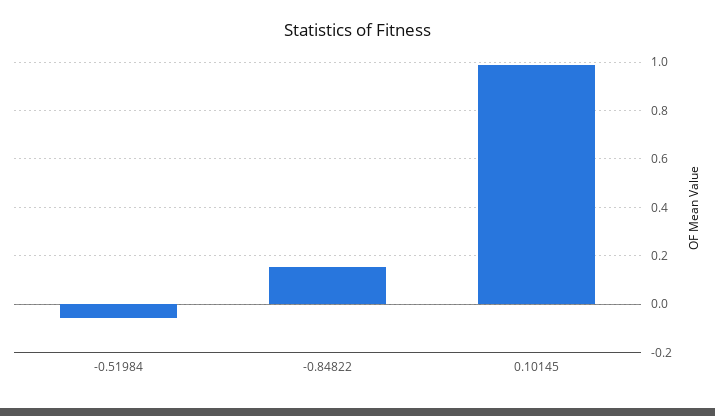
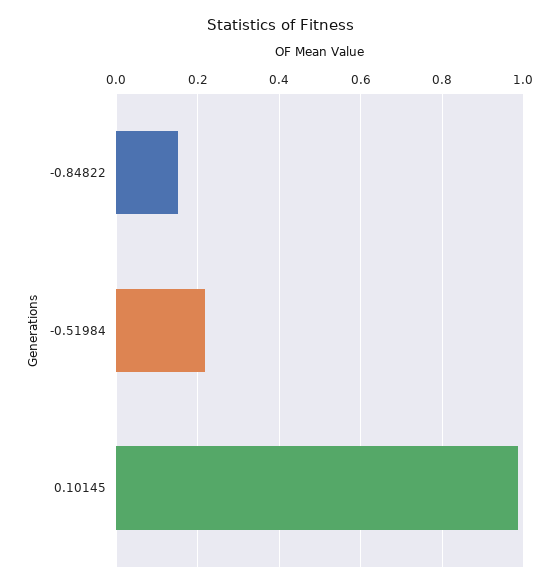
-0.51984: -0.05 -> 0.22

